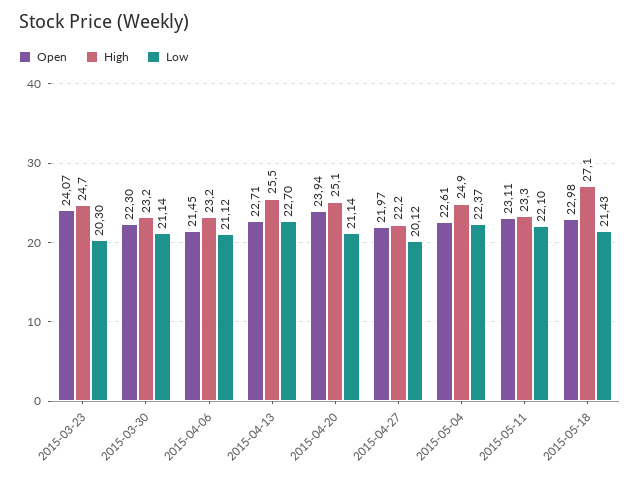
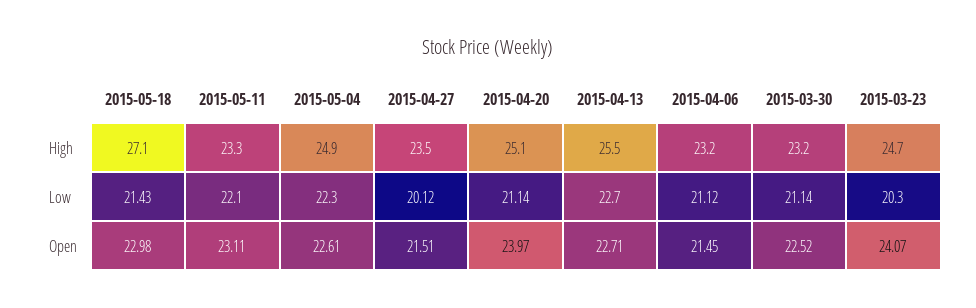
Open, 2015-03-30: 22.3 -> 22.52
Open, 2015-04-20: 23.94 -> 23.97
Open, 2015-04-27: 21.97 -> 21.51
High, 2015-04-27: 22.2 -> 23.5
Low, 2015-05-04: 22.37 -> 22.3

